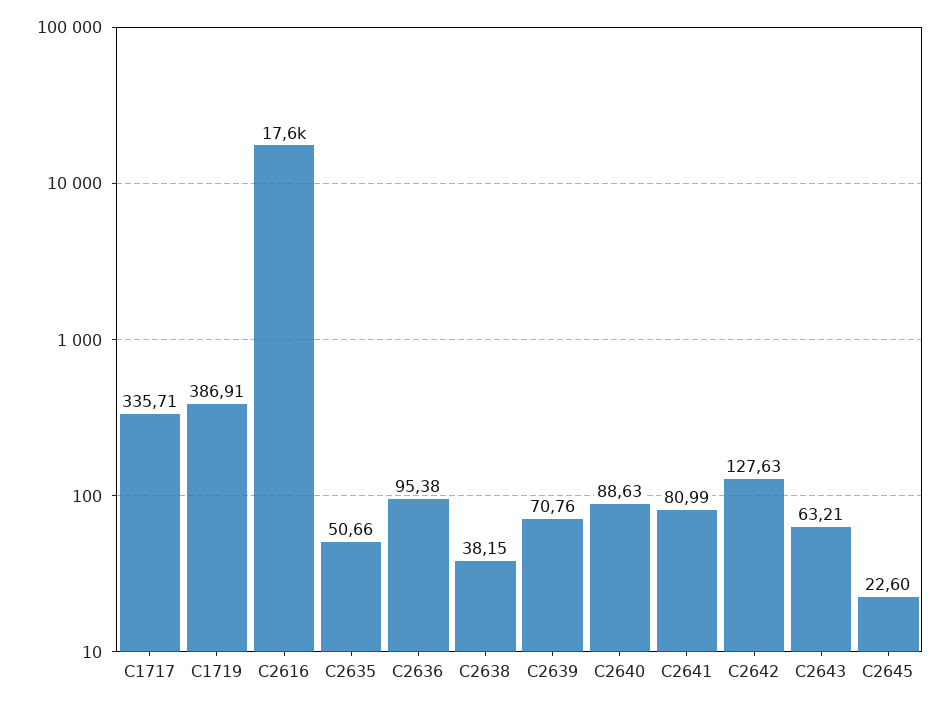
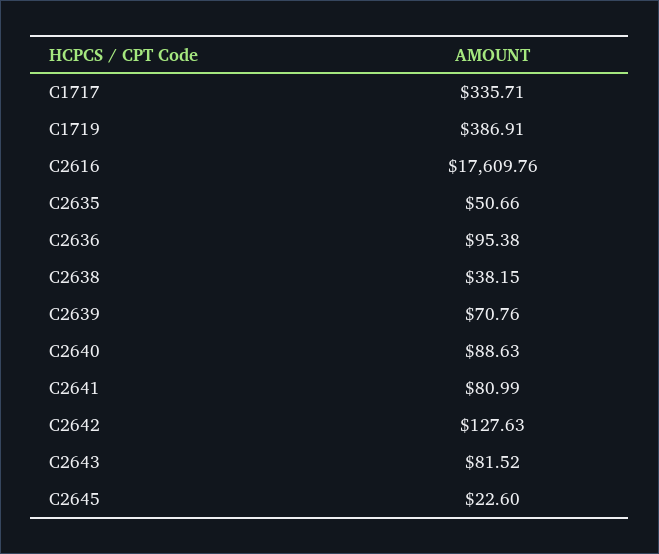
C2643: 63.21 -> 81.52

